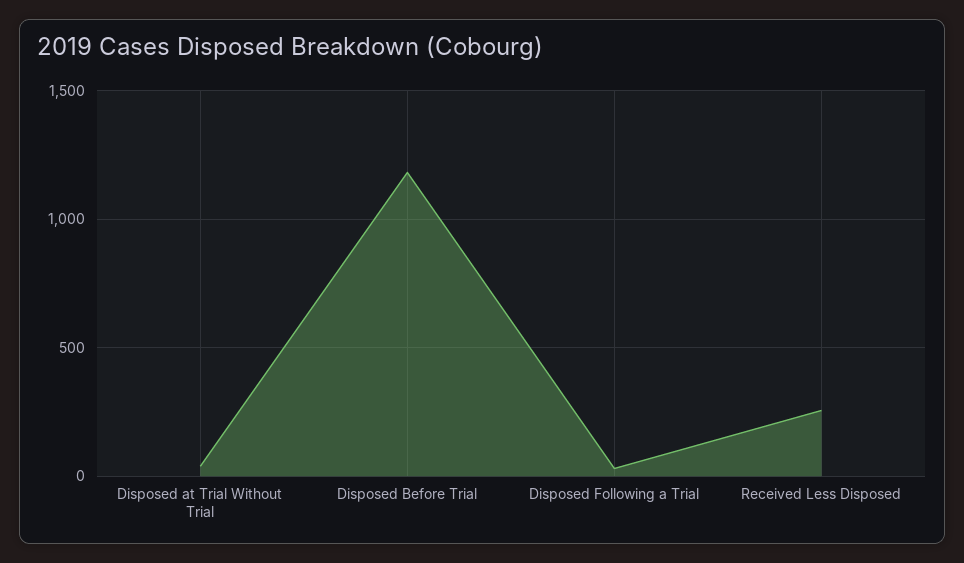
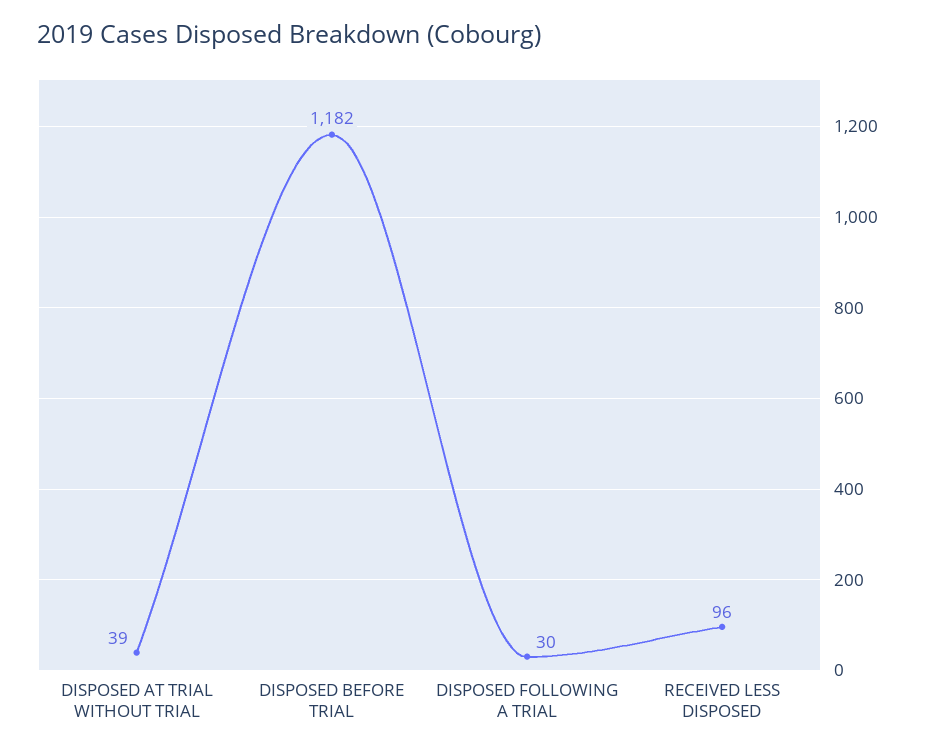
Received Less Disposed: 250 -> 96

